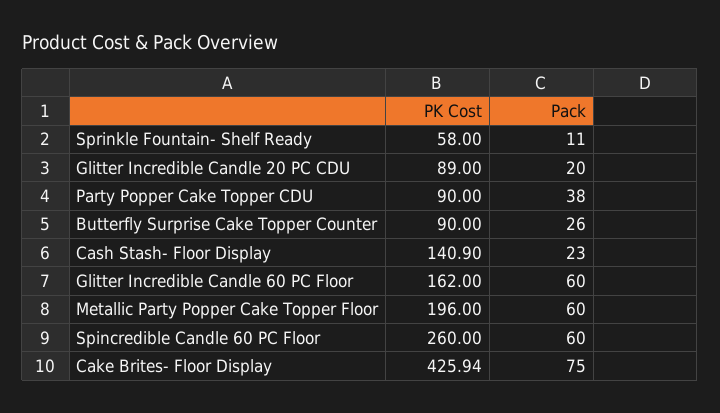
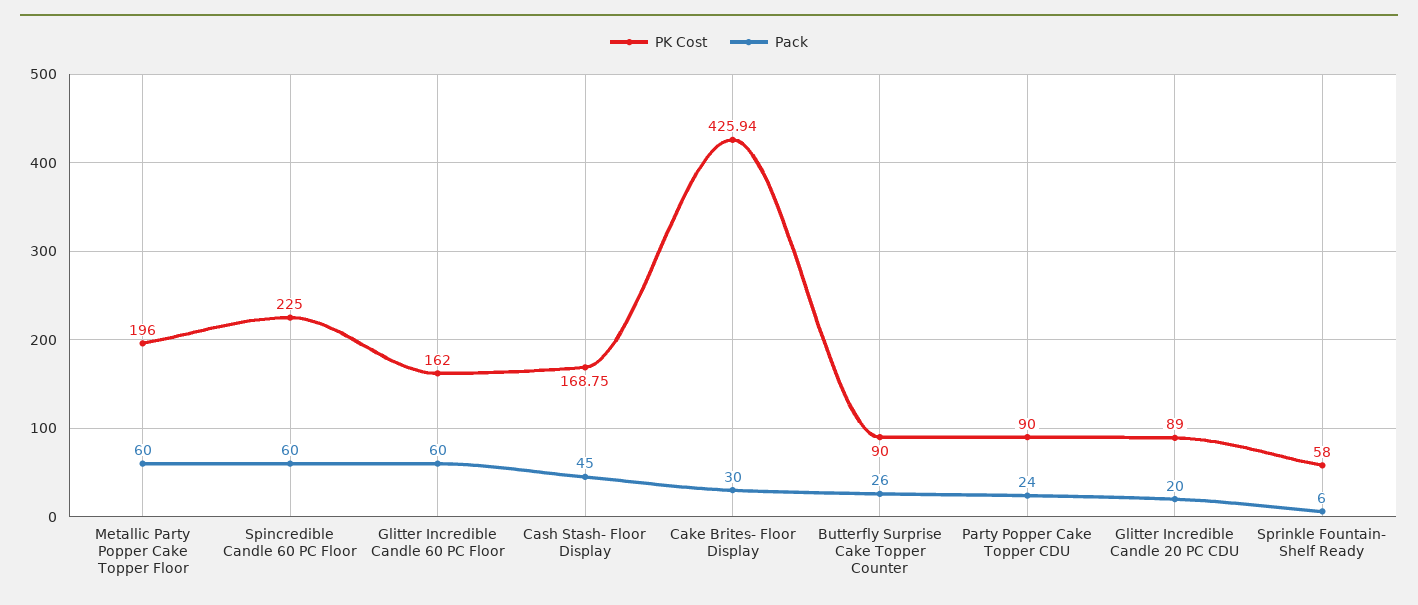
Pack, Sprinkle Fountain- Shelf Ready: 11 -> 6
Pack, Party Popper Cake Topper CDU: 38 -> 24
PK Cost, Cash Stash- Floor Display: 140.9 -> 168.75
Pack, Cash Stash- Floor Display: 23 -> 45
PK Cost, Spincredible Candle 60 PC Floor: 260 -> 225
Pack, Cake Brites- Floor Display: 75 -> 30

